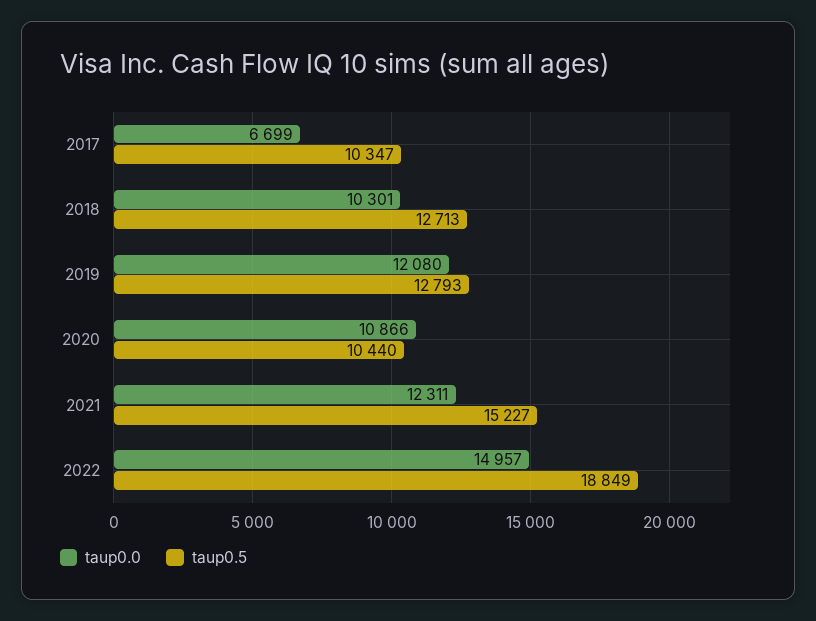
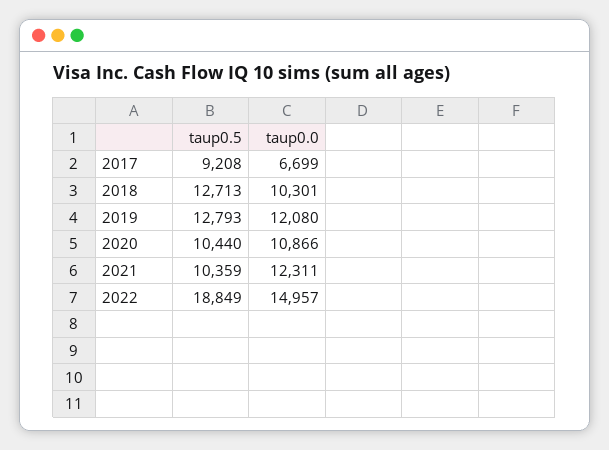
taup0.5, 2017: 10347 -> 9208
taup0.5, 2021: 15227 -> 10359

